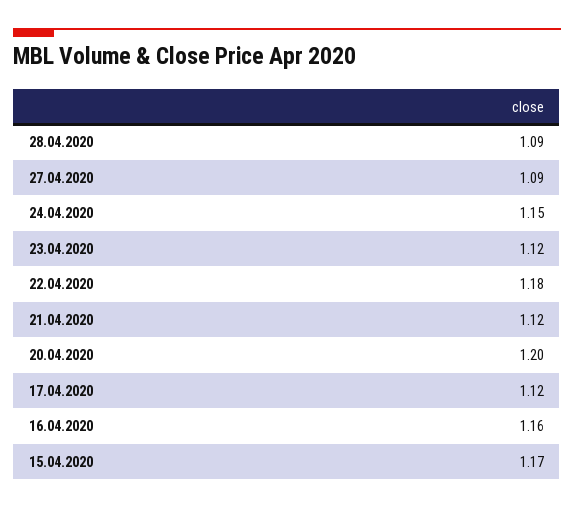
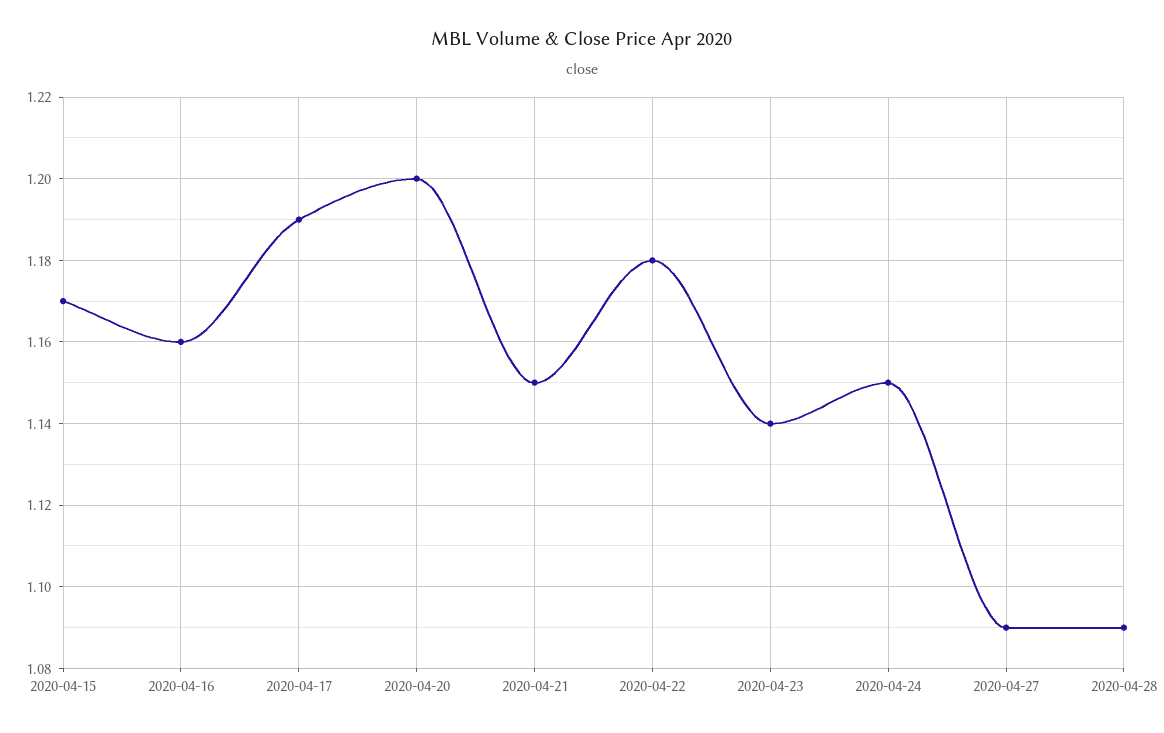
23.04.2020: 1.12 -> 1.14
21.04.2020: 1.12 -> 1.15
17.04.2020: 1.12 -> 1.19

